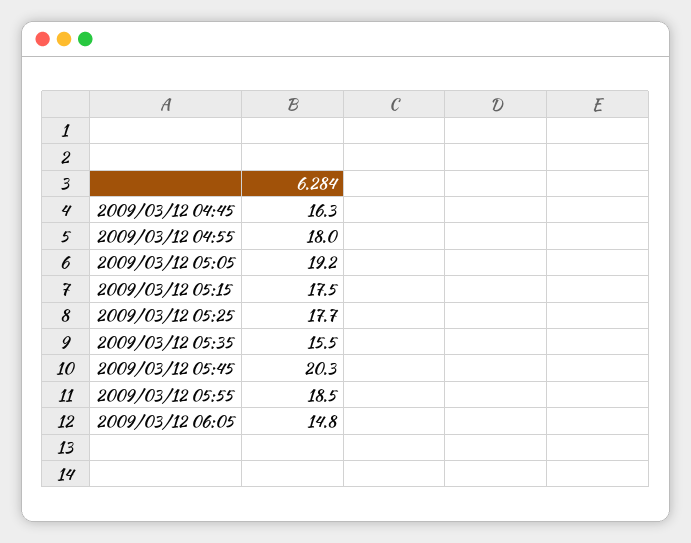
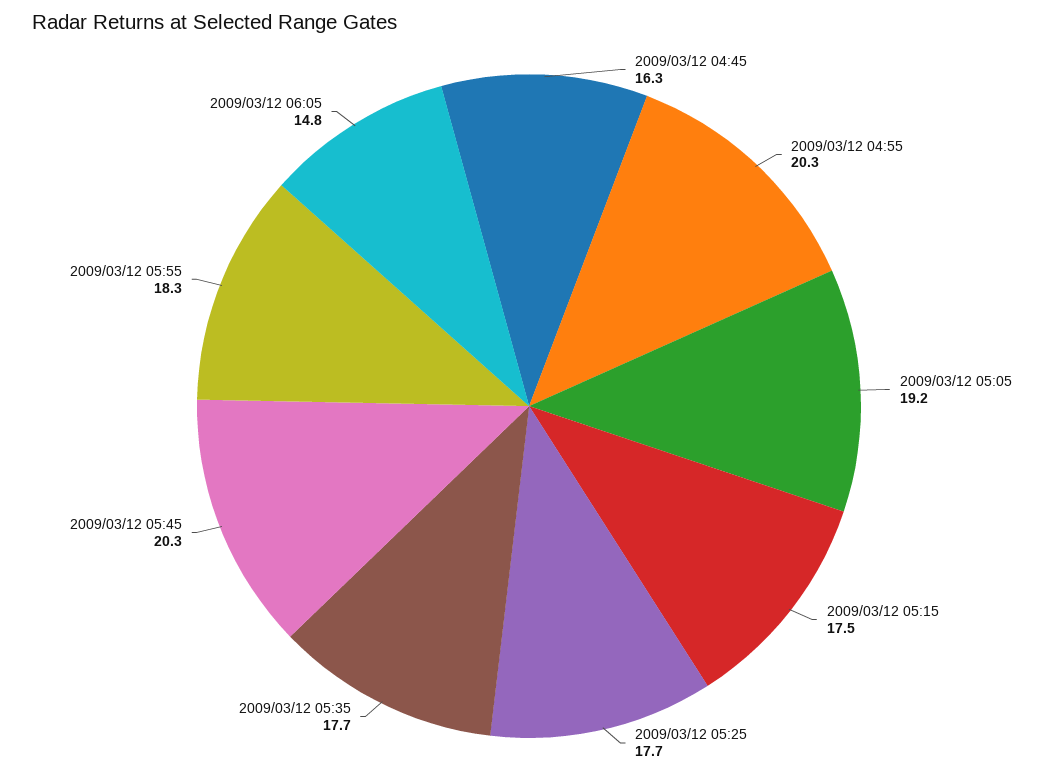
2009/03/12 04:55: 18 -> 20.3
2009/03/12 05:35: 15.5 -> 17.7
2009/03/12 05:55: 18.5 -> 18.3

